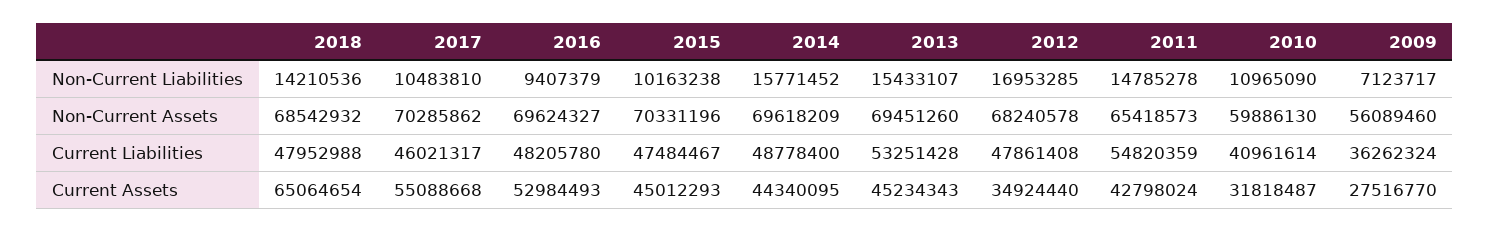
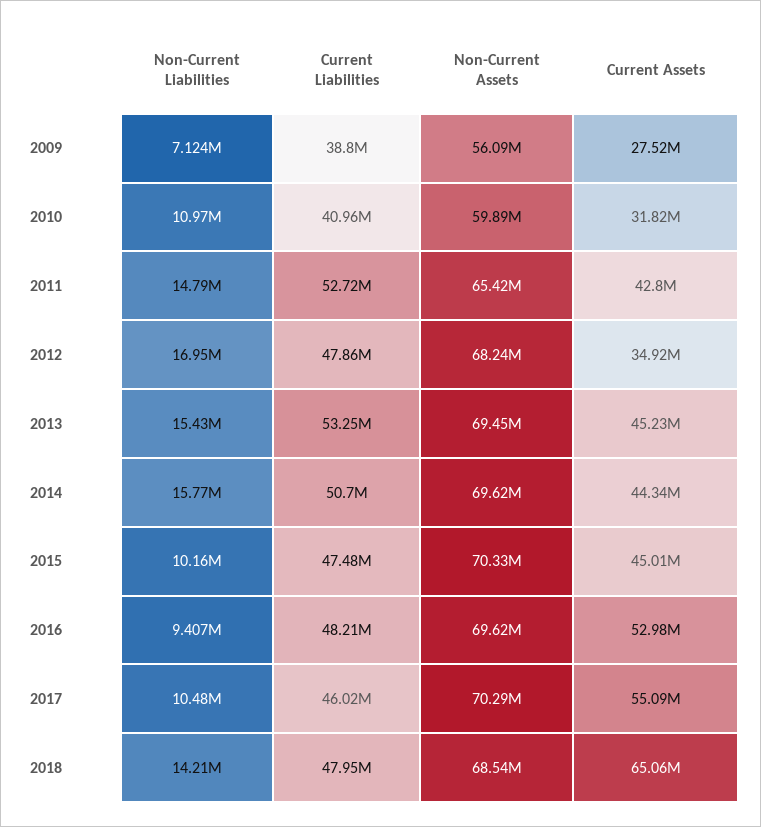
2014, Current Liabilities: 48778400 -> 50700000
2011, Current Liabilities: 54820359 -> 52720000
2009, Current Liabilities: 36262324 -> 38800000

